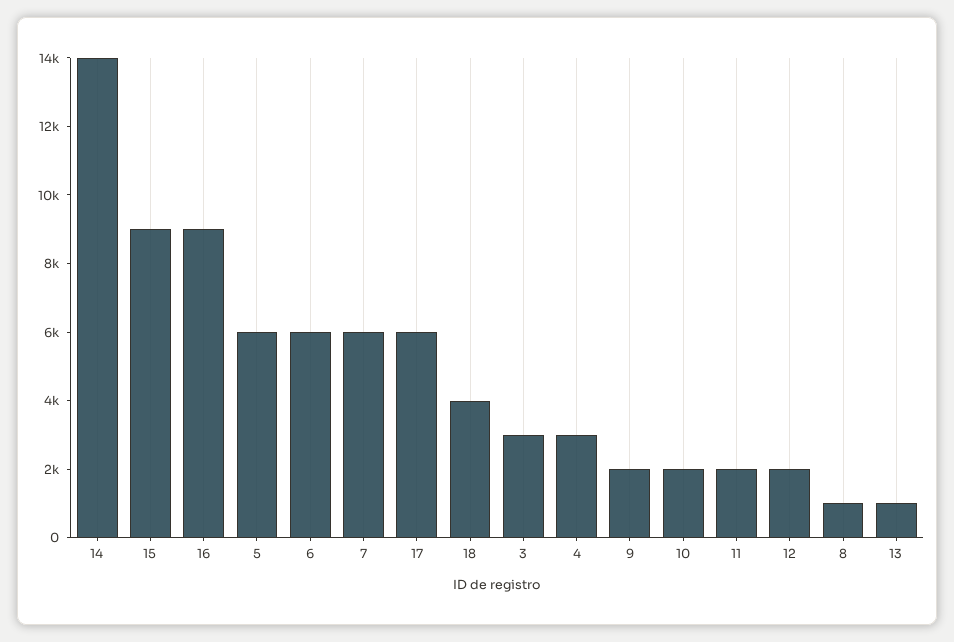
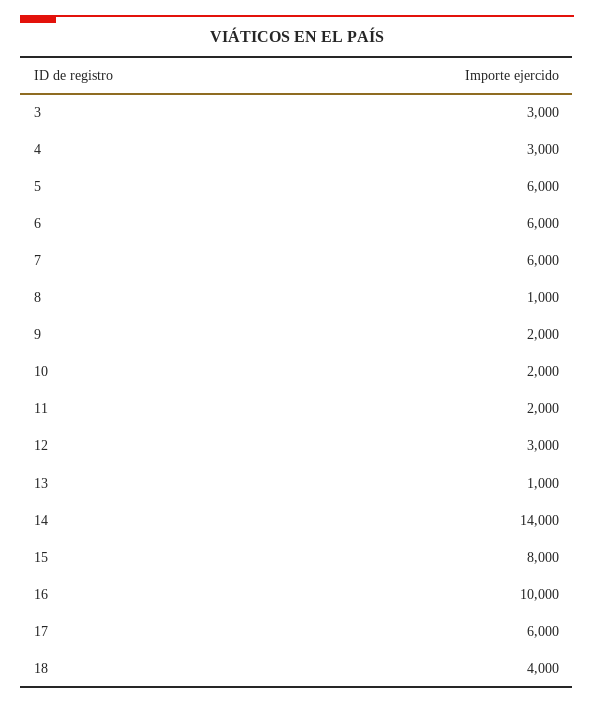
15: 9000 -> 8000
16: 9000 -> 10000
12: 2000 -> 3000

